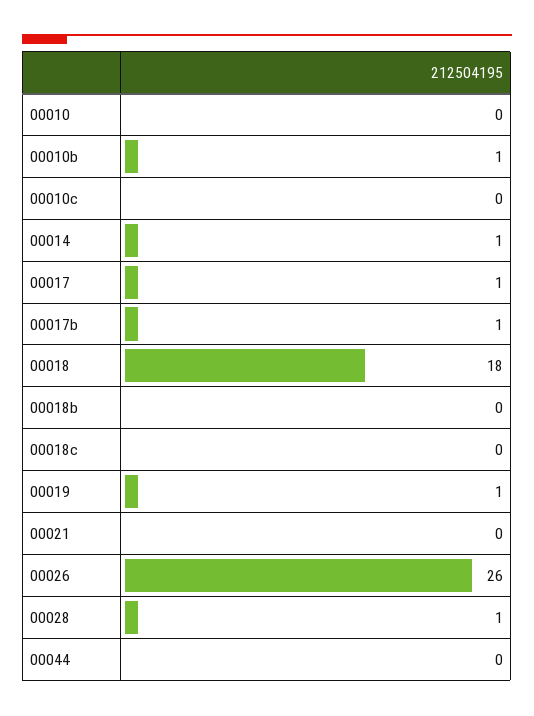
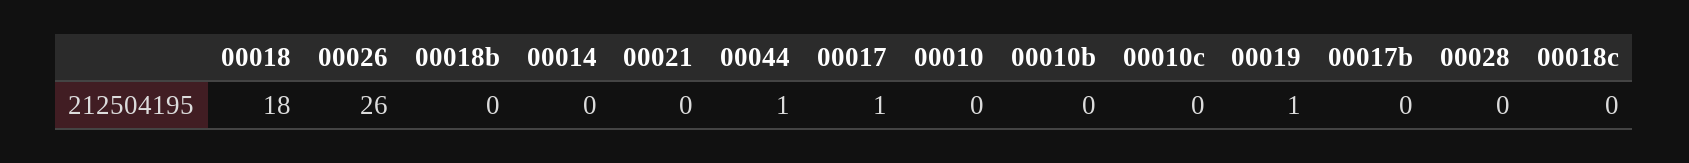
00010b: 1 -> 0
00014: 1 -> 0
00017b: 1 -> 0
00028: 1 -> 0
00044: 0 -> 1

